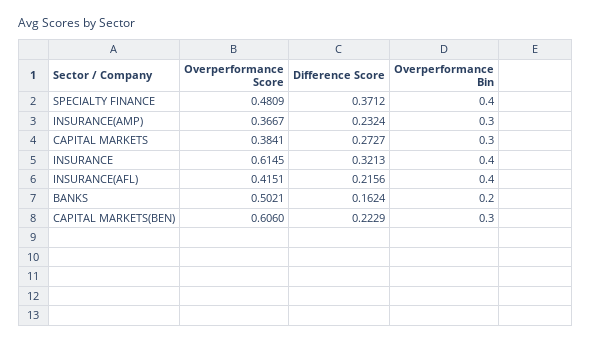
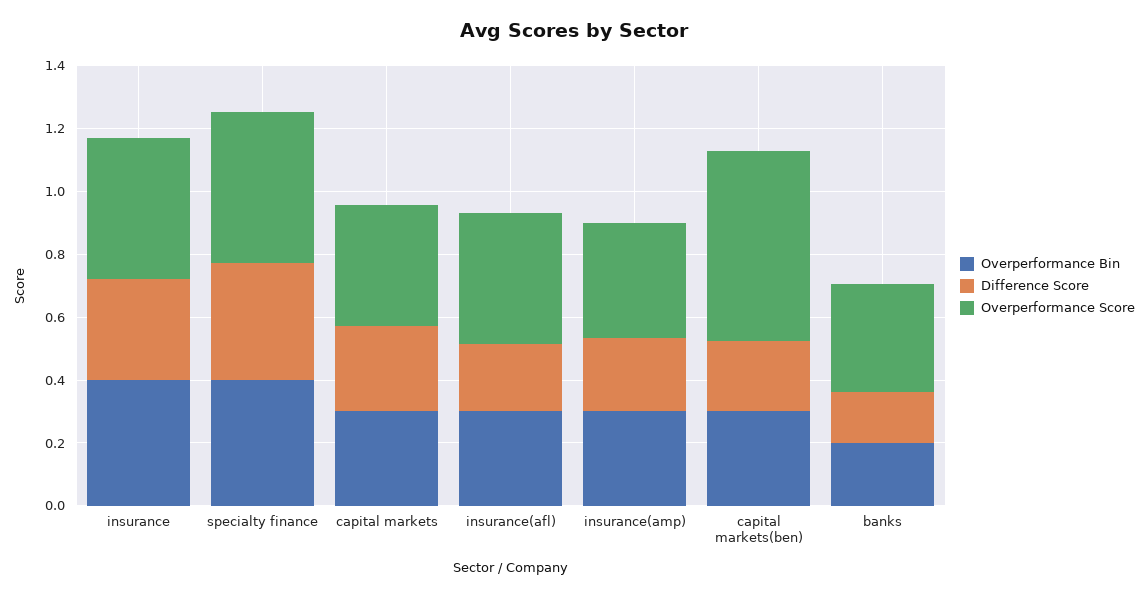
Overperformance Score, INSURANCE: 0.6145 -> 0.45
Overperformance Bin, INSURANCE(AFL): 0.4 -> 0.3
Overperformance Score, BANKS: 0.5021 -> 0.35

